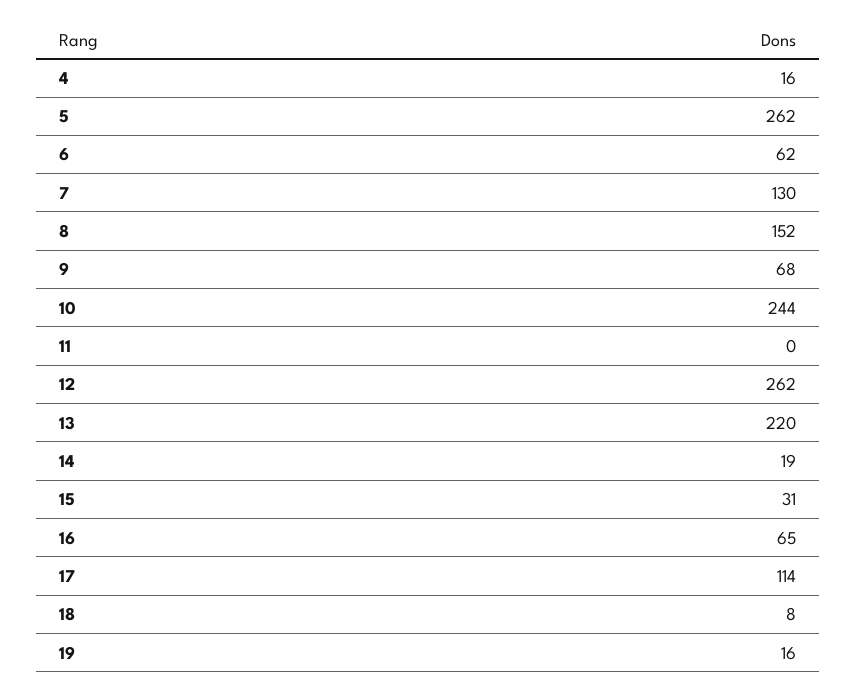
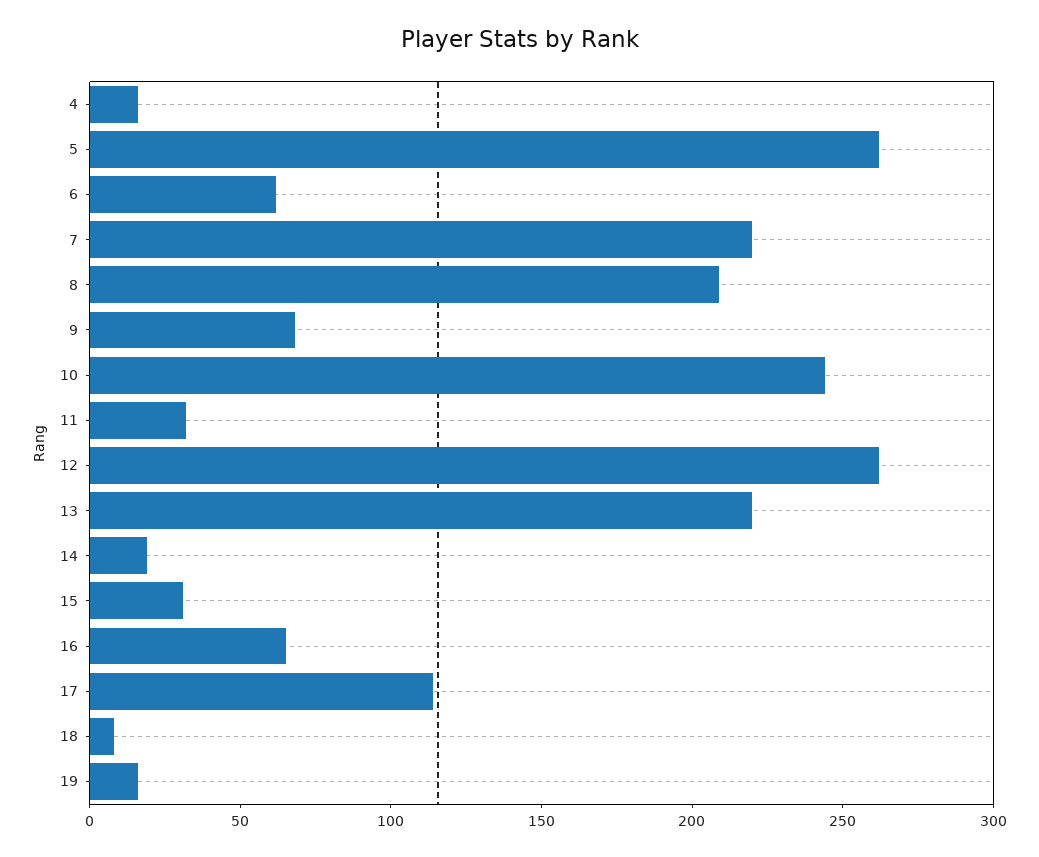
7: 130 -> 220
8: 152 -> 210
11: 0 -> 30

